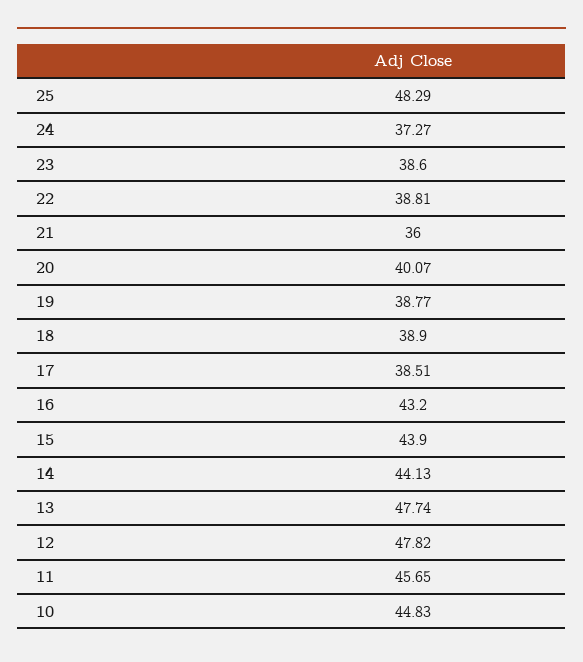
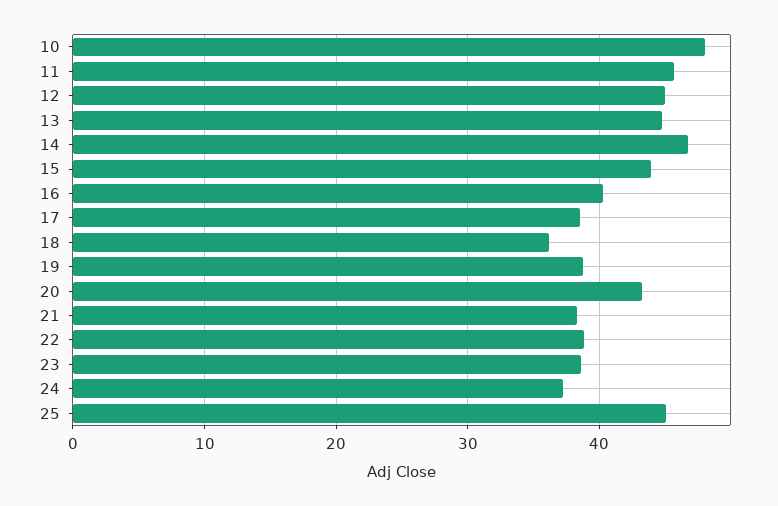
25: 48.29 -> 45
21: 36 -> 38
20: 40.07 -> 43
18: 38.9 -> 36
16: 43.2 -> 40
14: 44.13 -> 47
13: 47.74 -> 45
12: 47.82 -> 45
10: 44.83 -> 48

